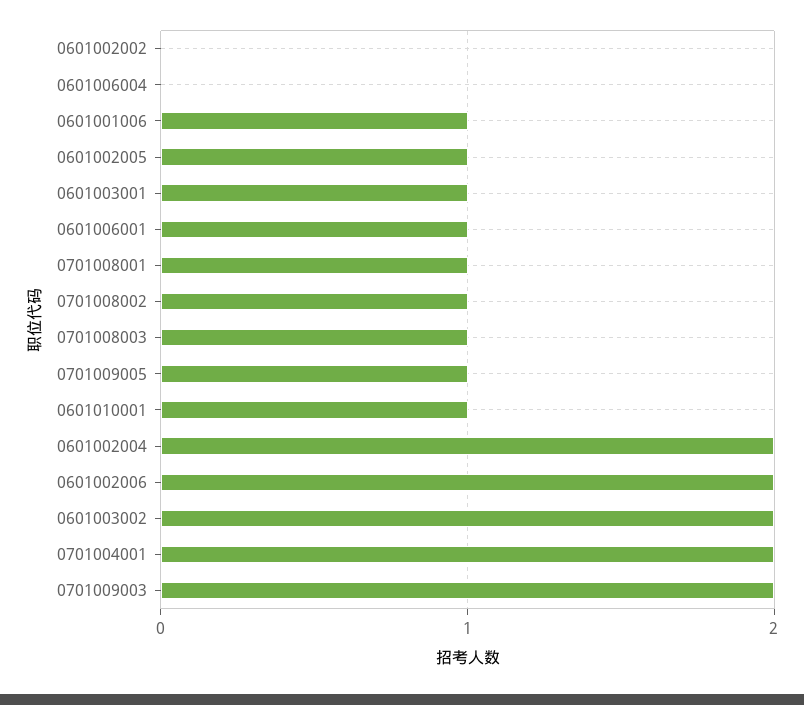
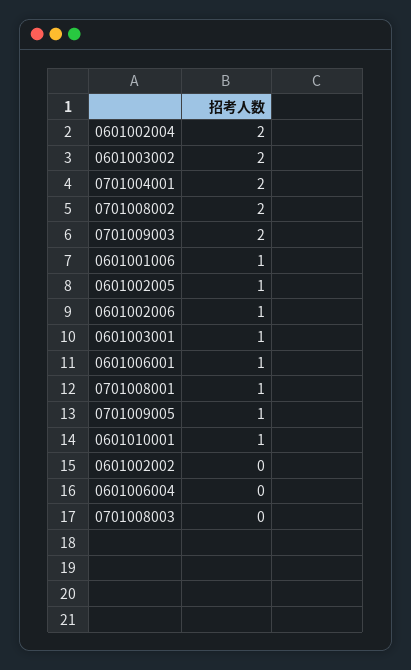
0701008002: 1 -> 2
0701008003: 1 -> 0
0601002006: 2 -> 1

